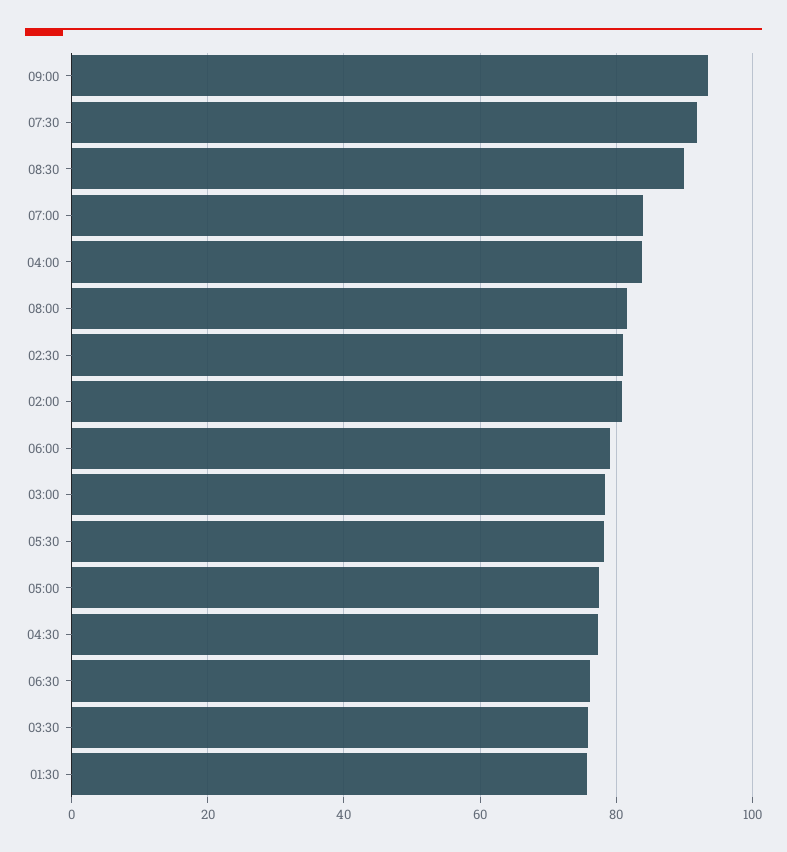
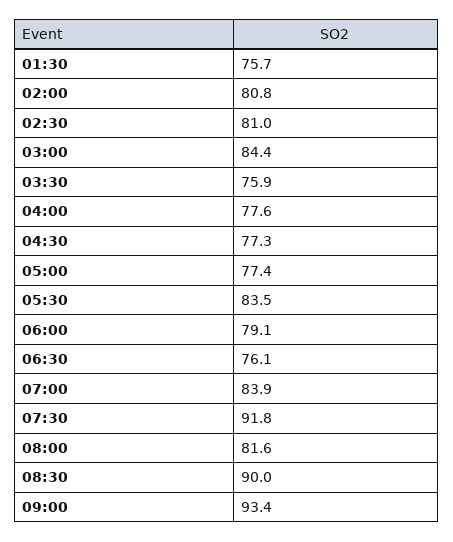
04:00: 84 -> 77.6
03:00: 78 -> 84.4
05:30: 78 -> 83.5

